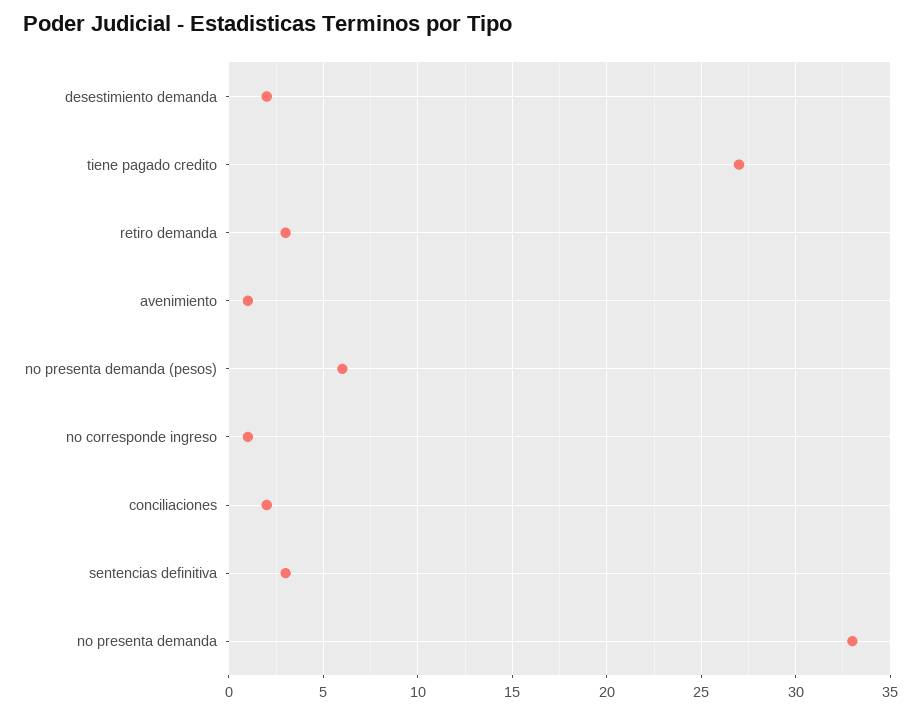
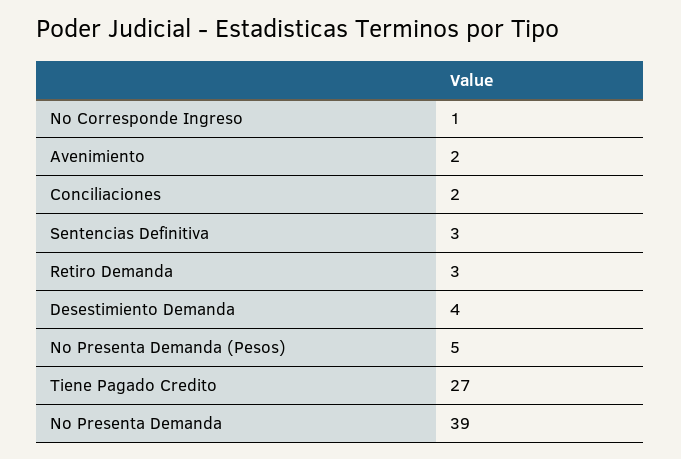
desestimiento demanda: 2 -> 4
avenimiento: 1 -> 2
no presenta demanda (pesos): 6 -> 5
no presenta demanda: 33 -> 39

